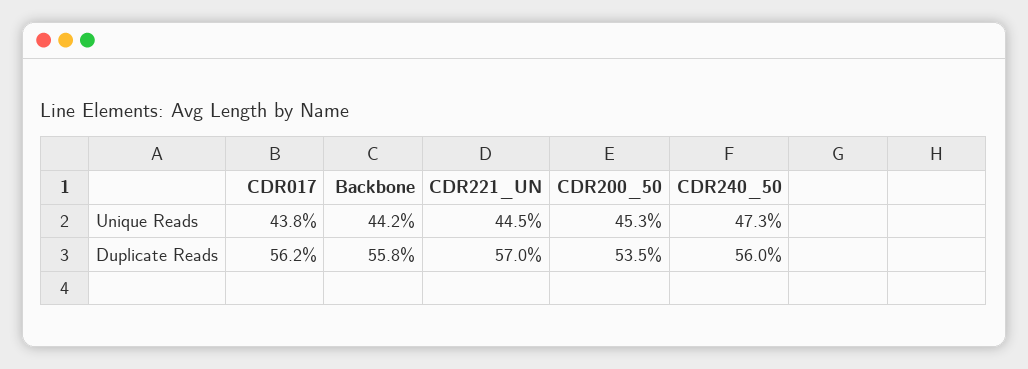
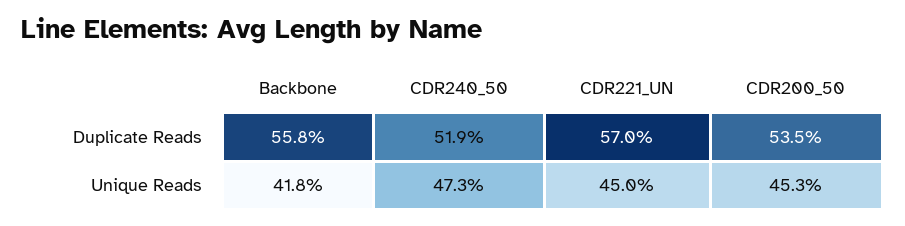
CDR017, Unique Reads: 43.8 -> none
Backbone, Unique Reads: 44.2 -> 41.8
CDR221_UN, Unique Reads: 44.5 -> 45
CDR017, Duplicate Reads: 56.2 -> none
CDR240_50, Duplicate Reads: 56 -> 51.9

